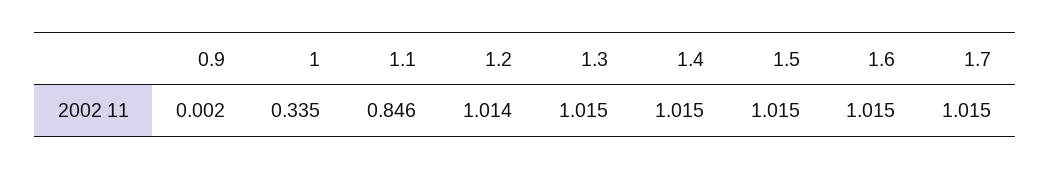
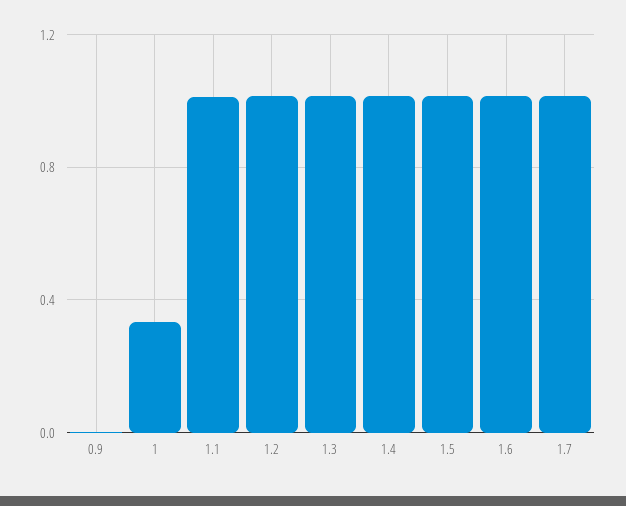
1.1: 0.846 -> 1

